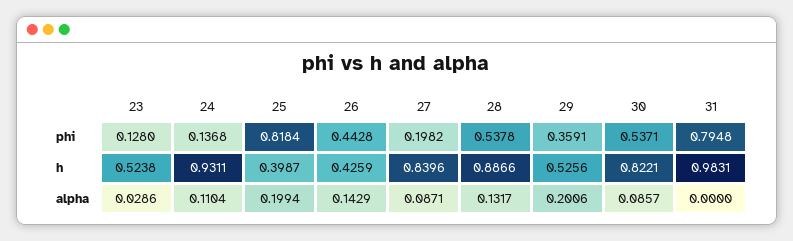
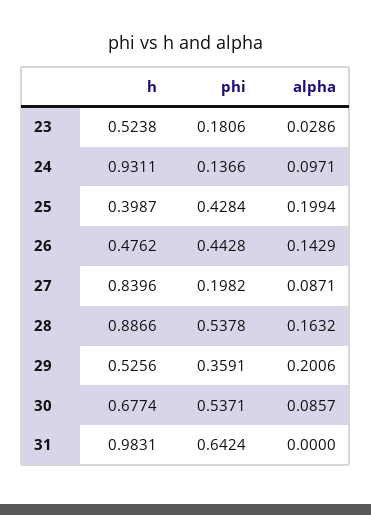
23, phi: 0.128 -> 0.1806
24, phi: 0.1368 -> 0.1366
25, phi: 0.8184 -> 0.4284
31, phi: 0.7948 -> 0.6424
26, h: 0.4259 -> 0.4762
30, h: 0.8221 -> 0.6774
24, alpha: 0.1104 -> 0.0971
28, alpha: 0.1317 -> 0.1632

